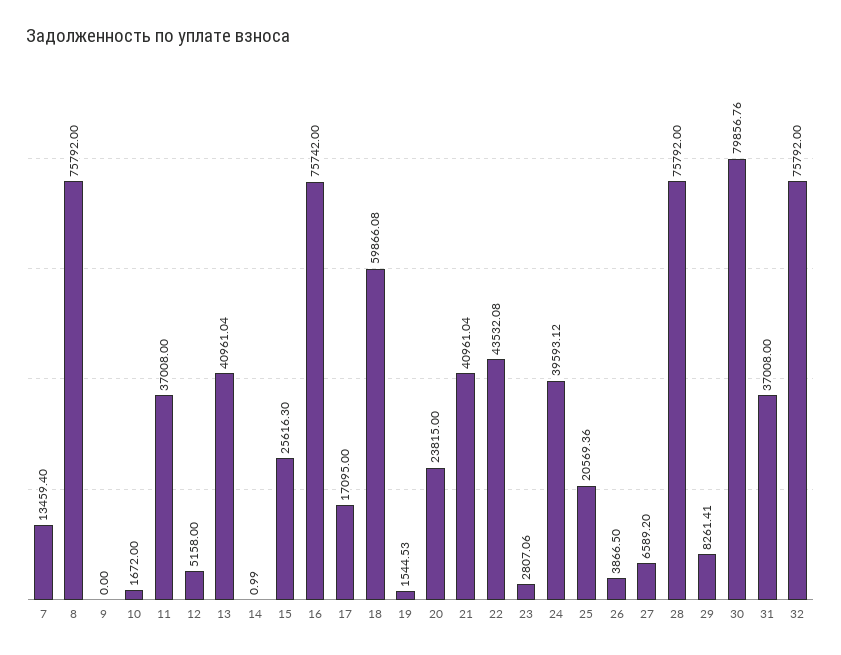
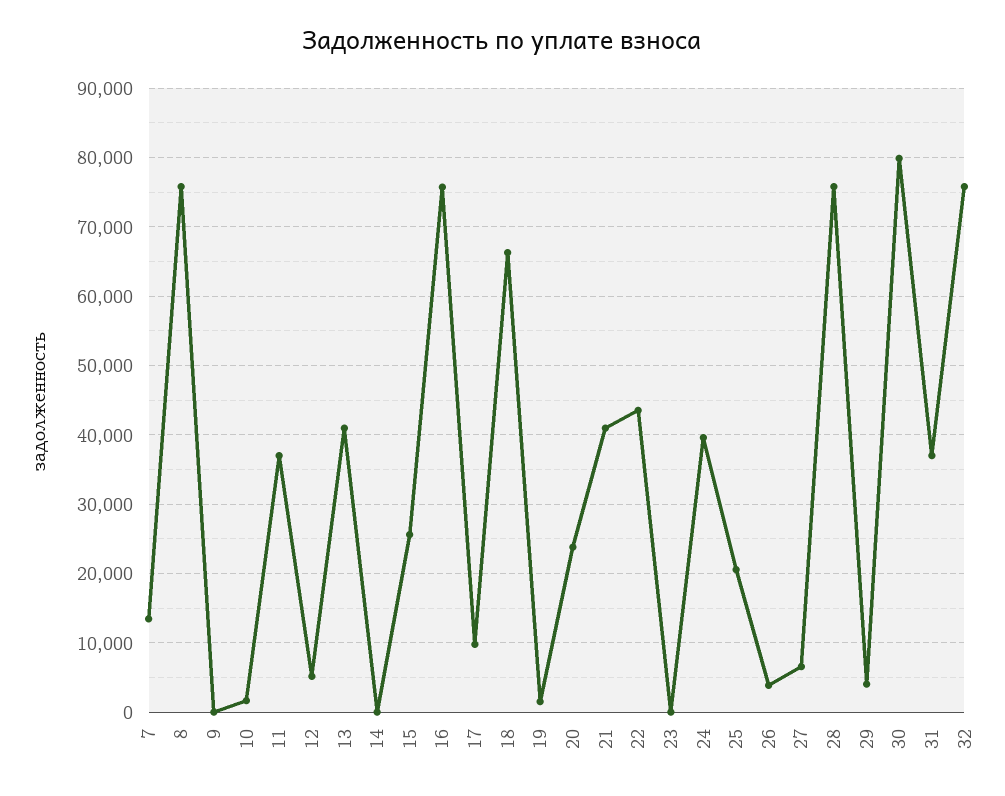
17: 17095 -> 10000
18: 59866.08 -> 66000
23: 2807.06 -> 0
29: 8261.41 -> 4000

